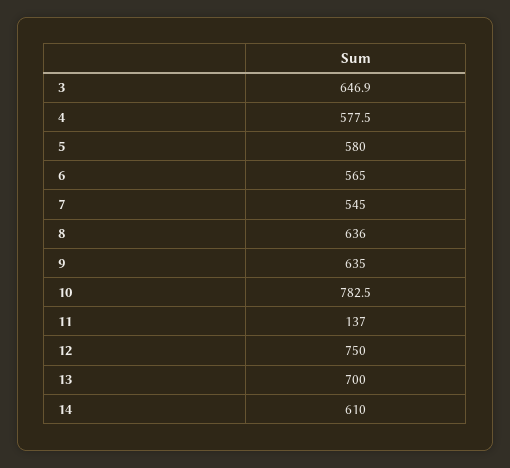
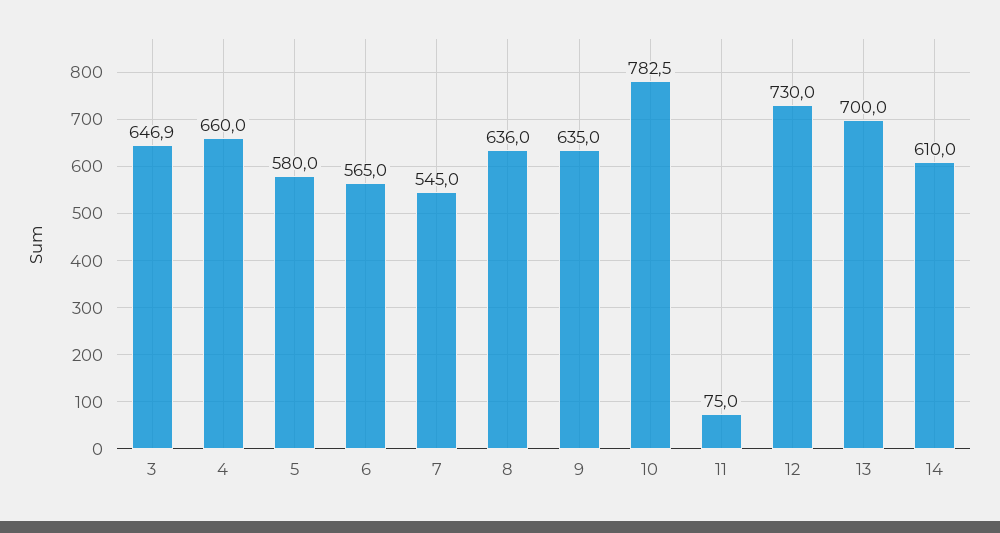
4: 577.5 -> 660
11: 137 -> 75
12: 750 -> 730

